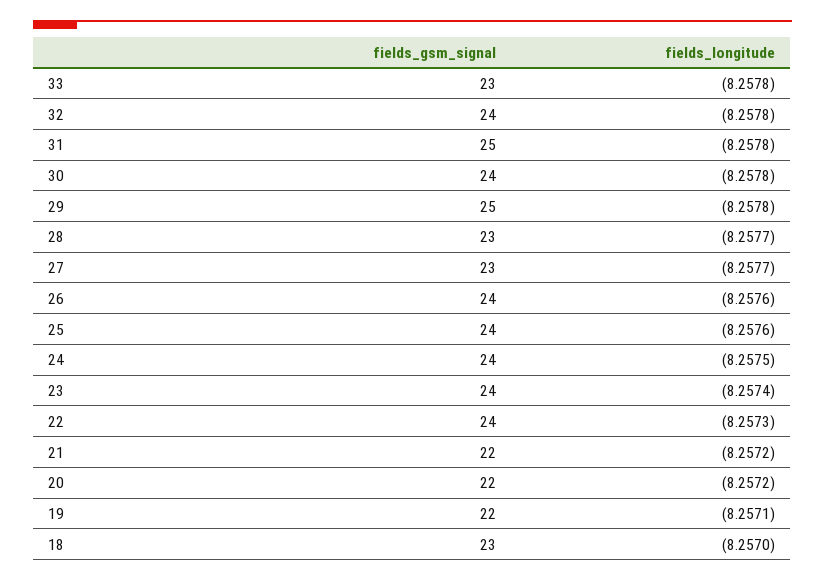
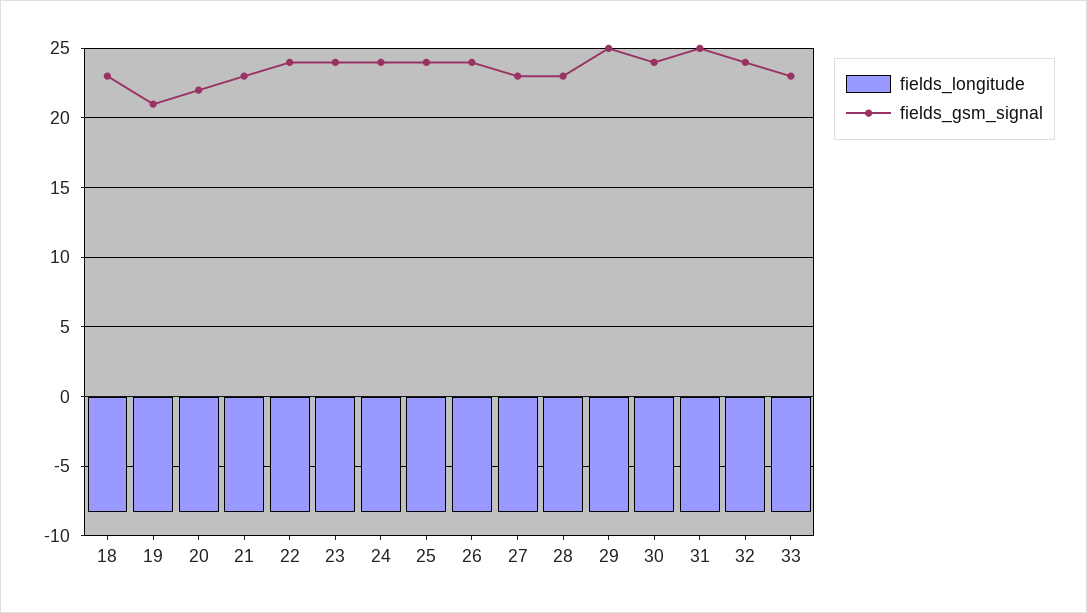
fields_gsm_signal, 21: 22 -> 23
fields_gsm_signal, 19: 22 -> 21

